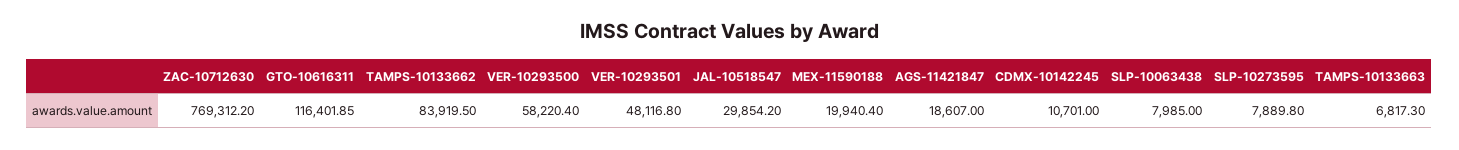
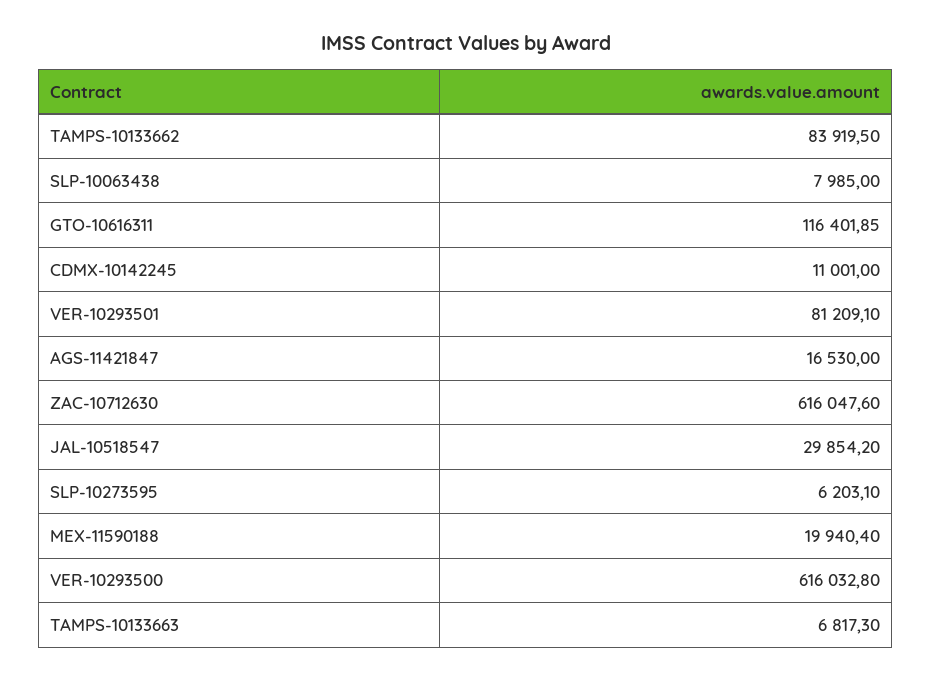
ZAC-10712630: 769312.2 -> 616047.6
VER-10293500: 58220.4 -> 616032.8
VER-10293501: 48116.8 -> 81209.1
AGS-11421847: 18607 -> 16530
CDMX-10142245: 10701 -> 11001
SLP-10273595: 7889.8 -> 6203.1

